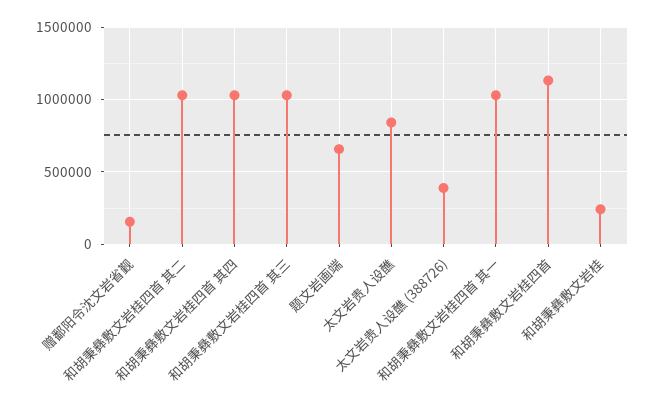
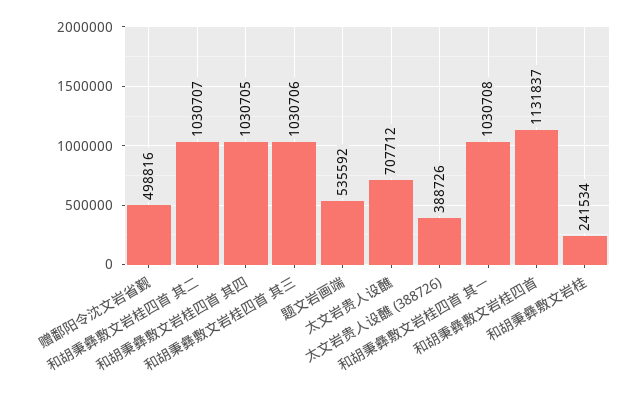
赠鄱阳令沈文岩省觐: 150000 -> 498816
题文岩画端: 650000 -> 535592
太文岩贵人设醮: 850000 -> 707712

